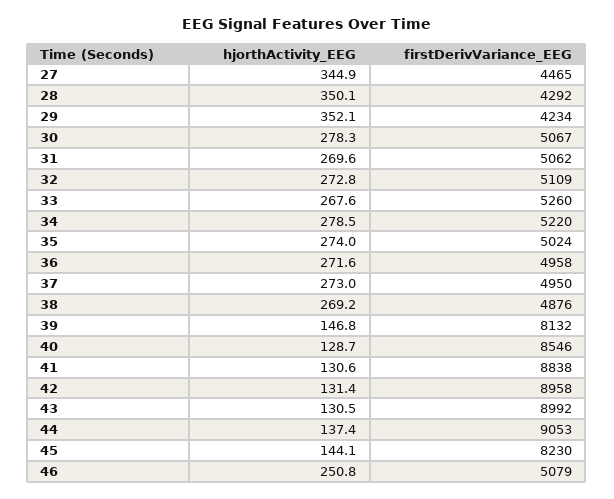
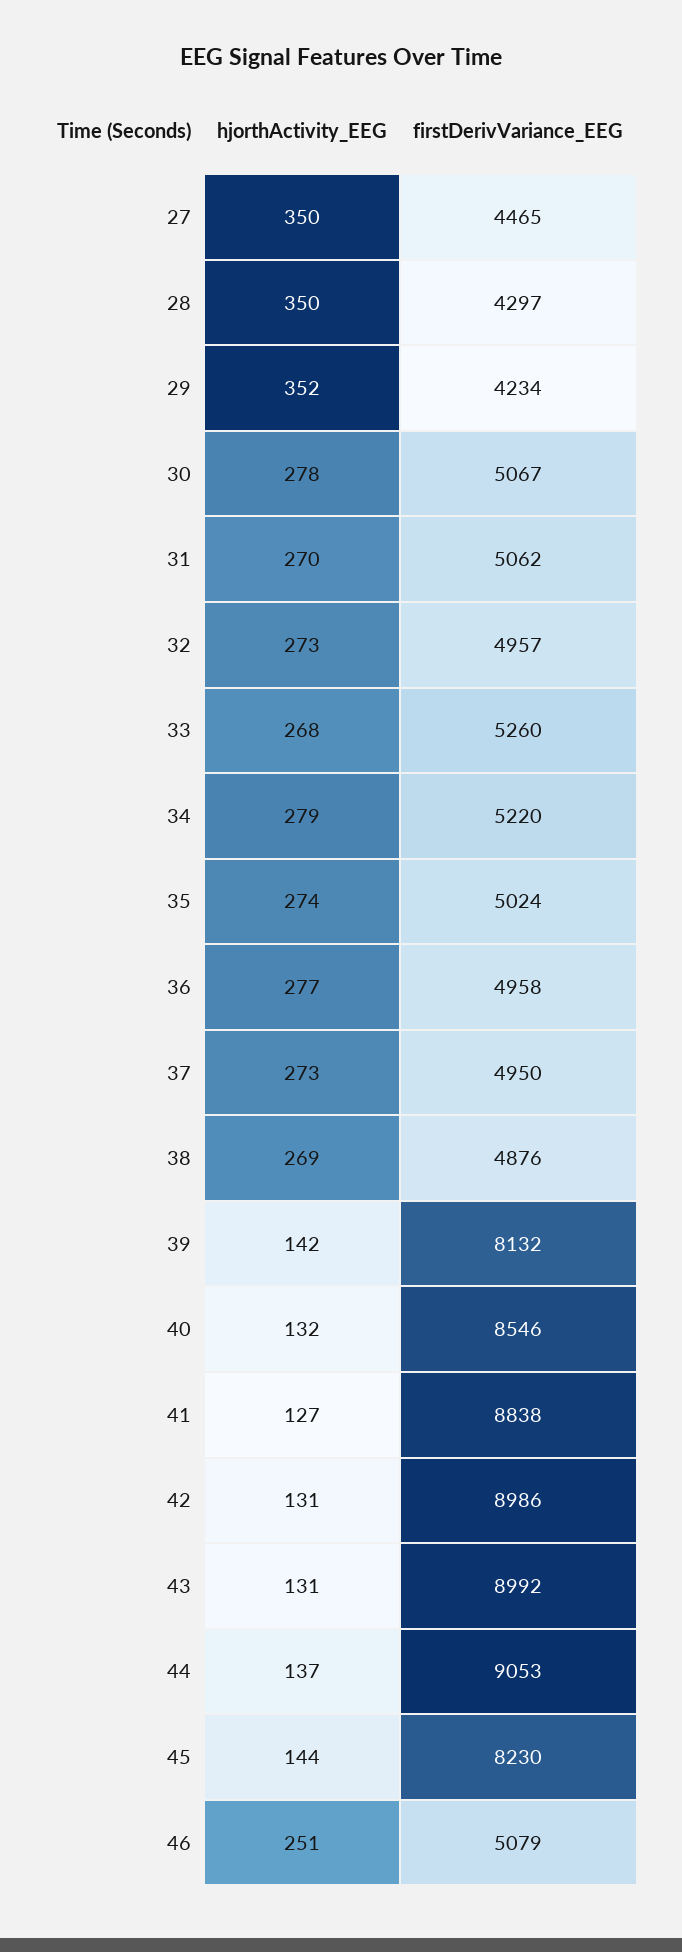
hjorthActivity_EEG, 27: 344.9 -> 350
firstDerivVariance_EEG, 28: 4292 -> 4297
firstDerivVariance_EEG, 32: 5109 -> 4957
hjorthActivity_EEG, 36: 271.6 -> 277
hjorthActivity_EEG, 39: 146.8 -> 142
hjorthActivity_EEG, 40: 128.7 -> 132
hjorthActivity_EEG, 41: 130.6 -> 127
firstDerivVariance_EEG, 42: 8958 -> 8986

